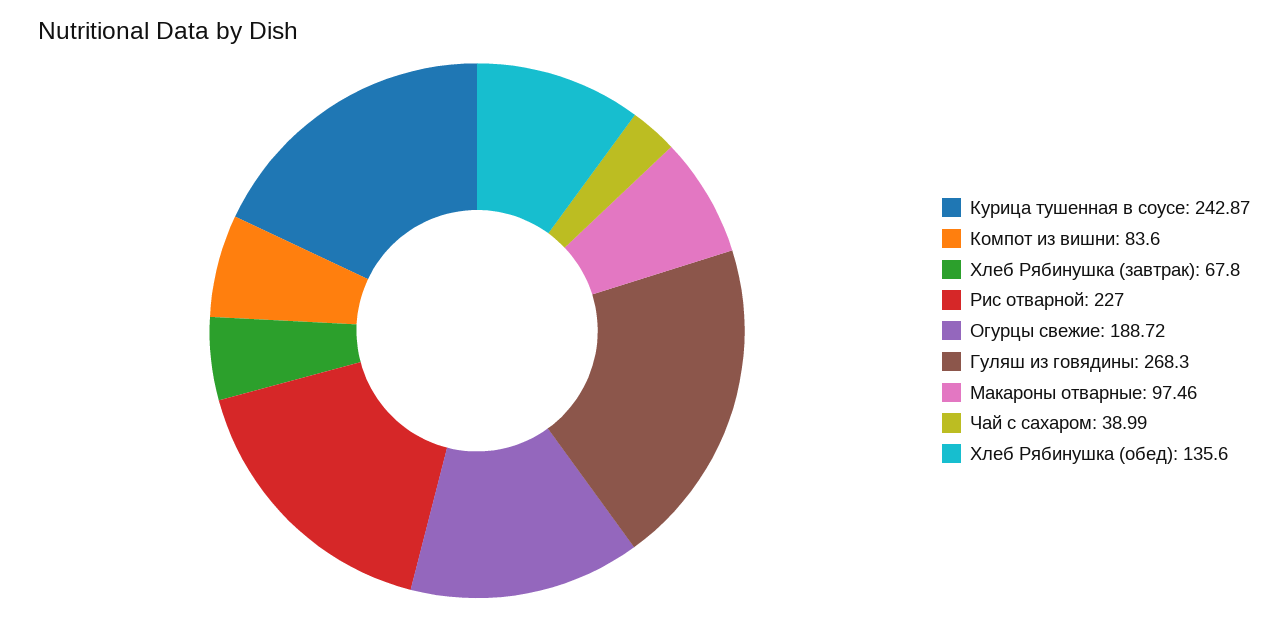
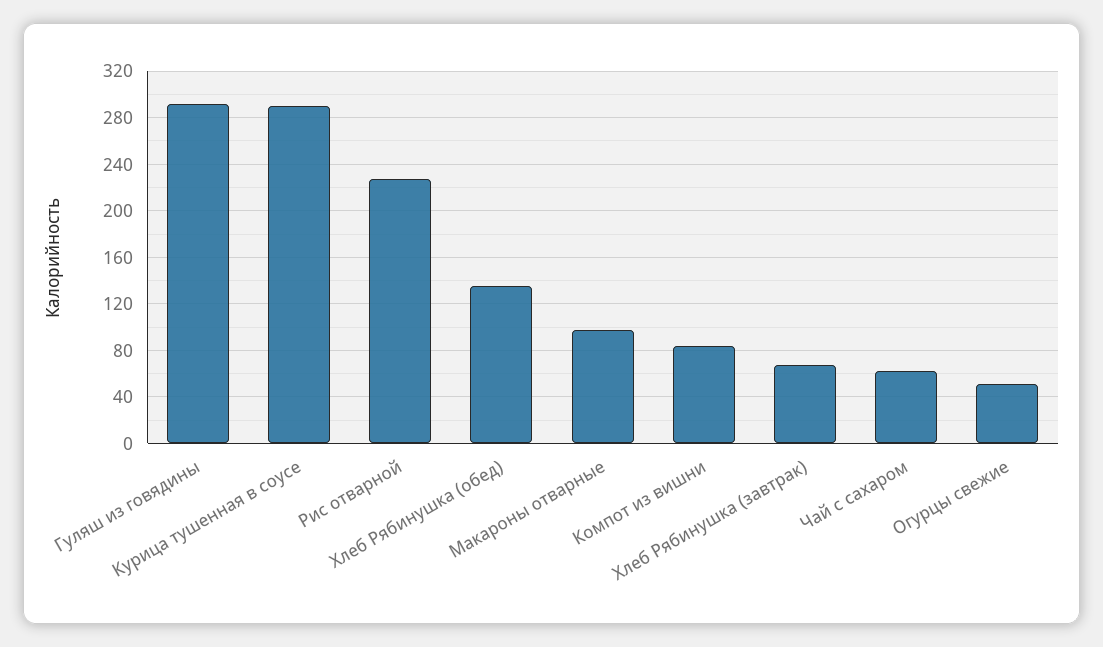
Курица тушенная в соусе: 242.87 -> 290
Огурцы свежие: 188.72 -> 50
Гуляш из говядины: 268.3 -> 290
Чай с сахаром: 38.99 -> 60

